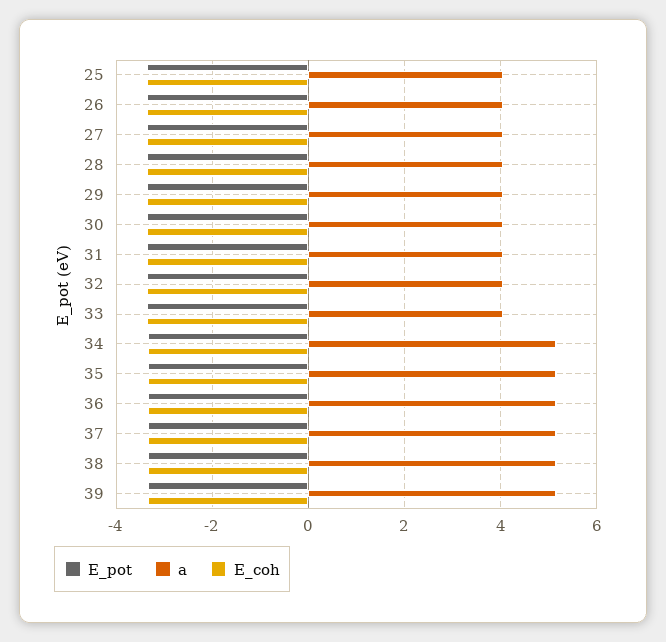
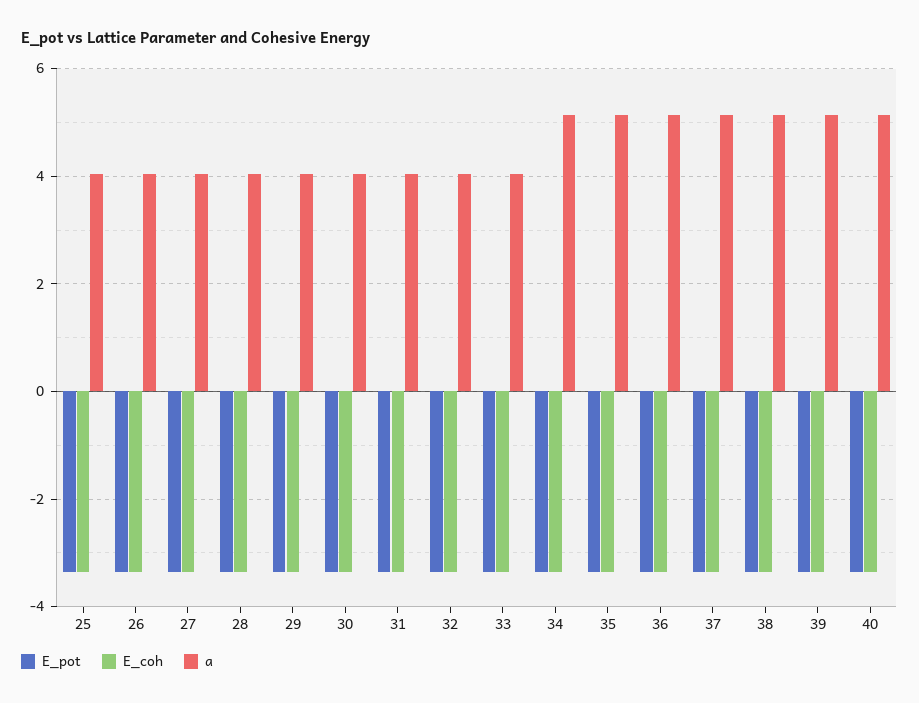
E_pot, 40: none -> -3.4
E_coh, 40: none -> -3.4
a, 40: none -> 5.2

